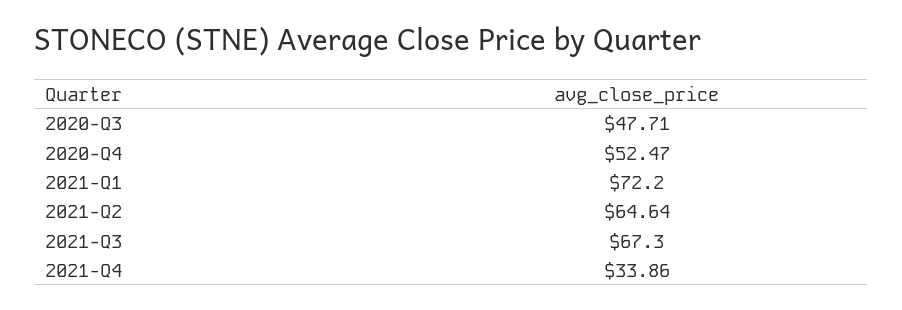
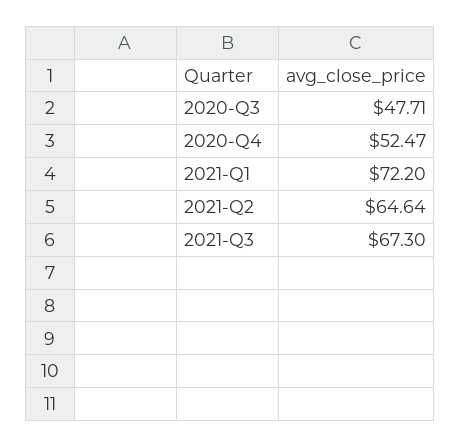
2021-Q4: 33.86 -> none

